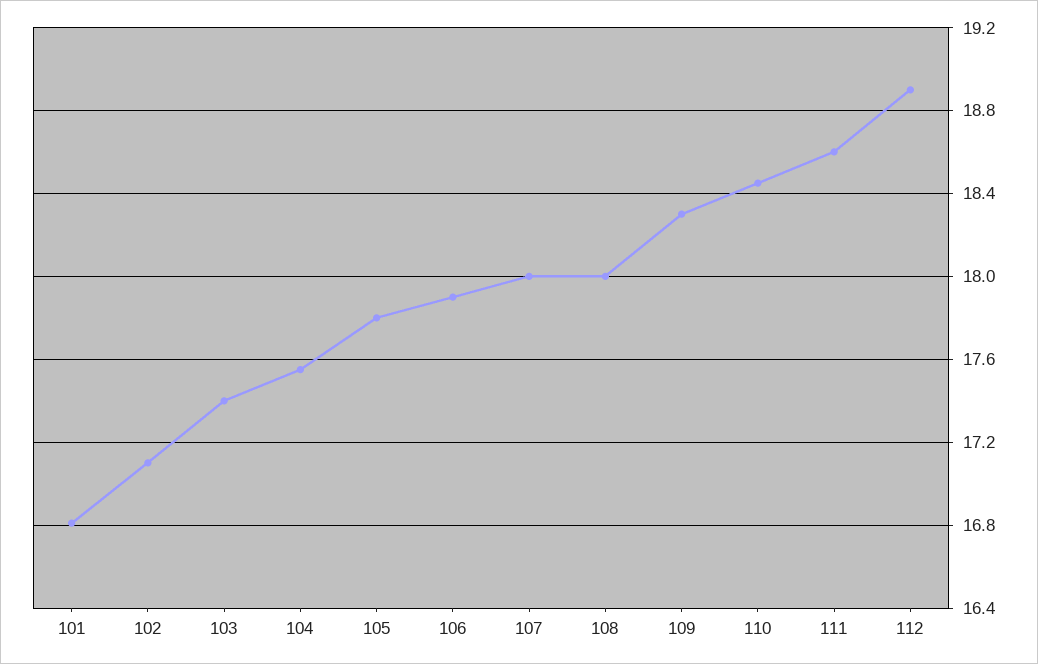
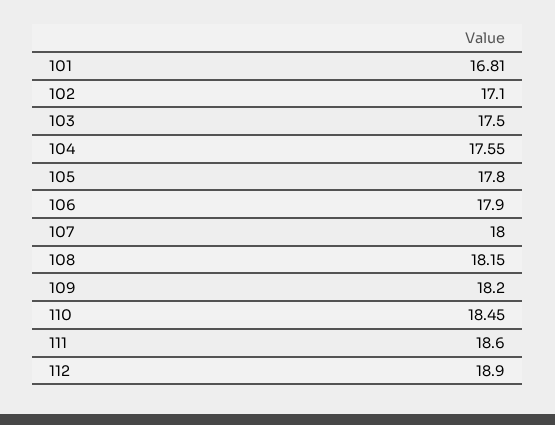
103: 17.4 -> 17.5
108: 18 -> 18.15
109: 18.3 -> 18.2

